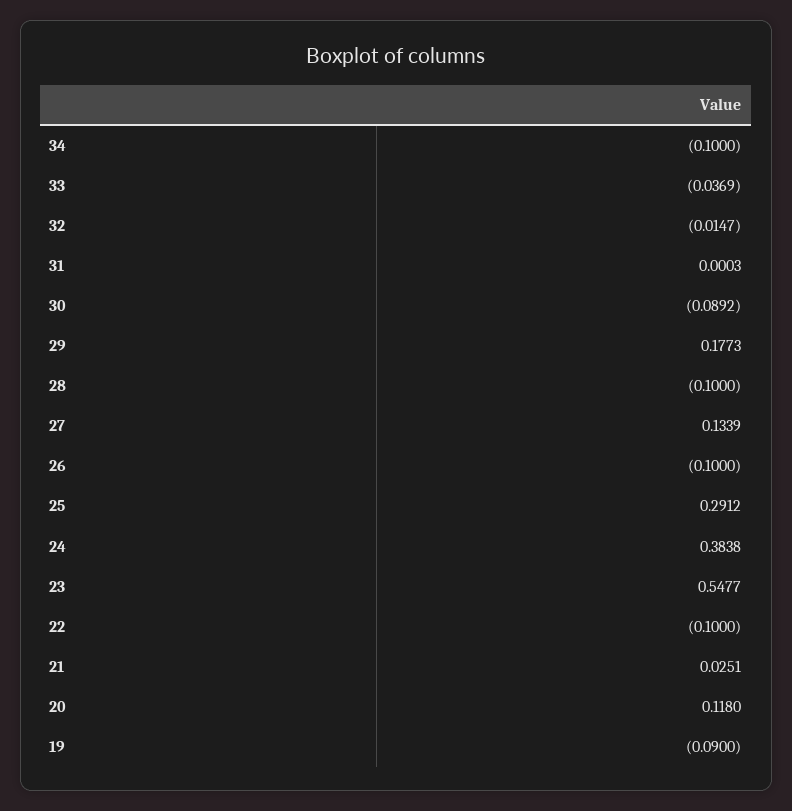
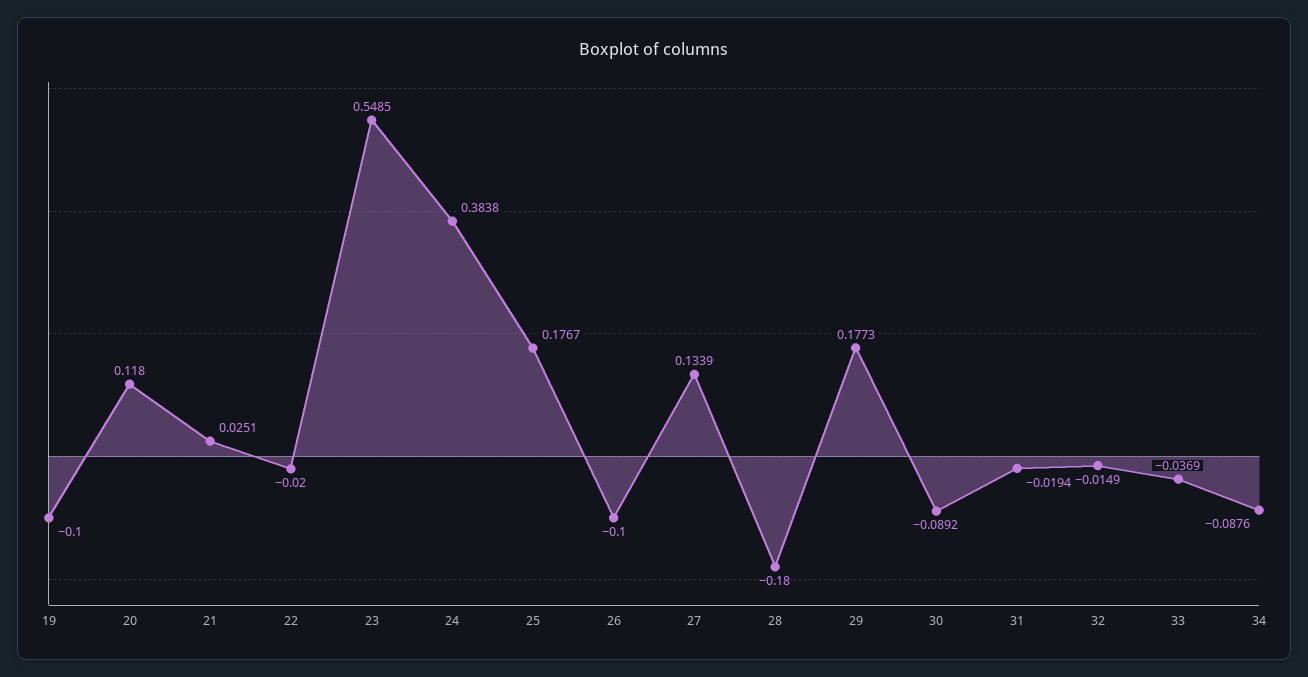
34: -0.1 -> -0.0876
32: -0.0147 -> -0.0149
31: 0.0003 -> -0.0194
28: -0.1 -> -0.18
25: 0.2912 -> 0.1767
23: 0.5477 -> 0.5485
22: -0.1 -> -0.02
19: -0.09 -> -0.1

